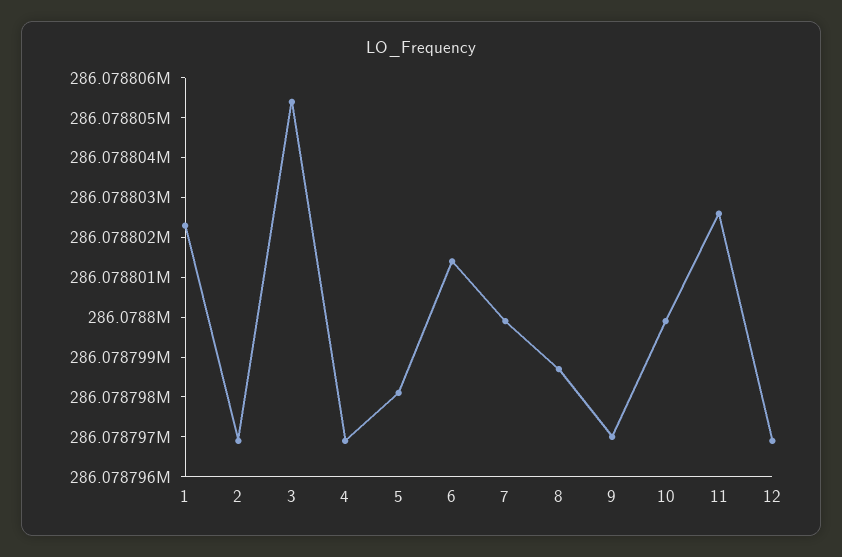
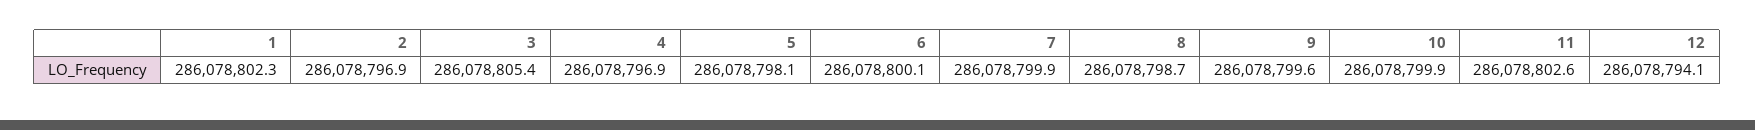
6: 286078801.5 -> 286078800.1
9: 286078797 -> 286078799.6
12: 286078797 -> 286078794.1

